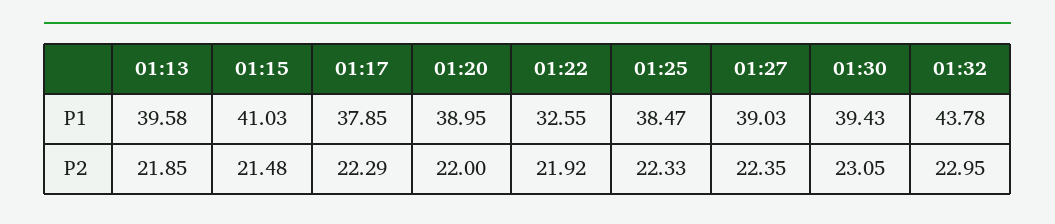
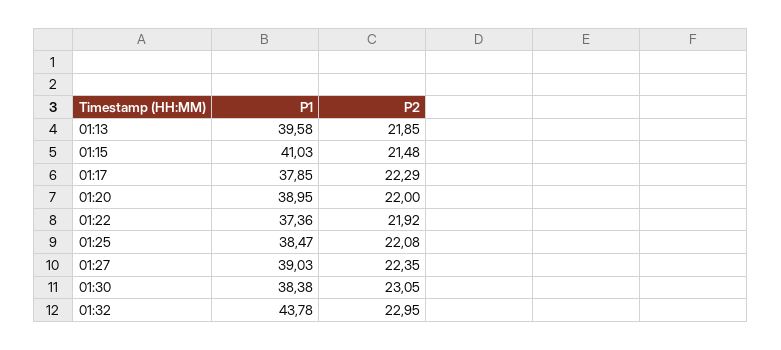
01:22, P1: 32.55 -> 37.36
01:30, P1: 39.43 -> 38.38
01:25, P2: 22.33 -> 22.08

